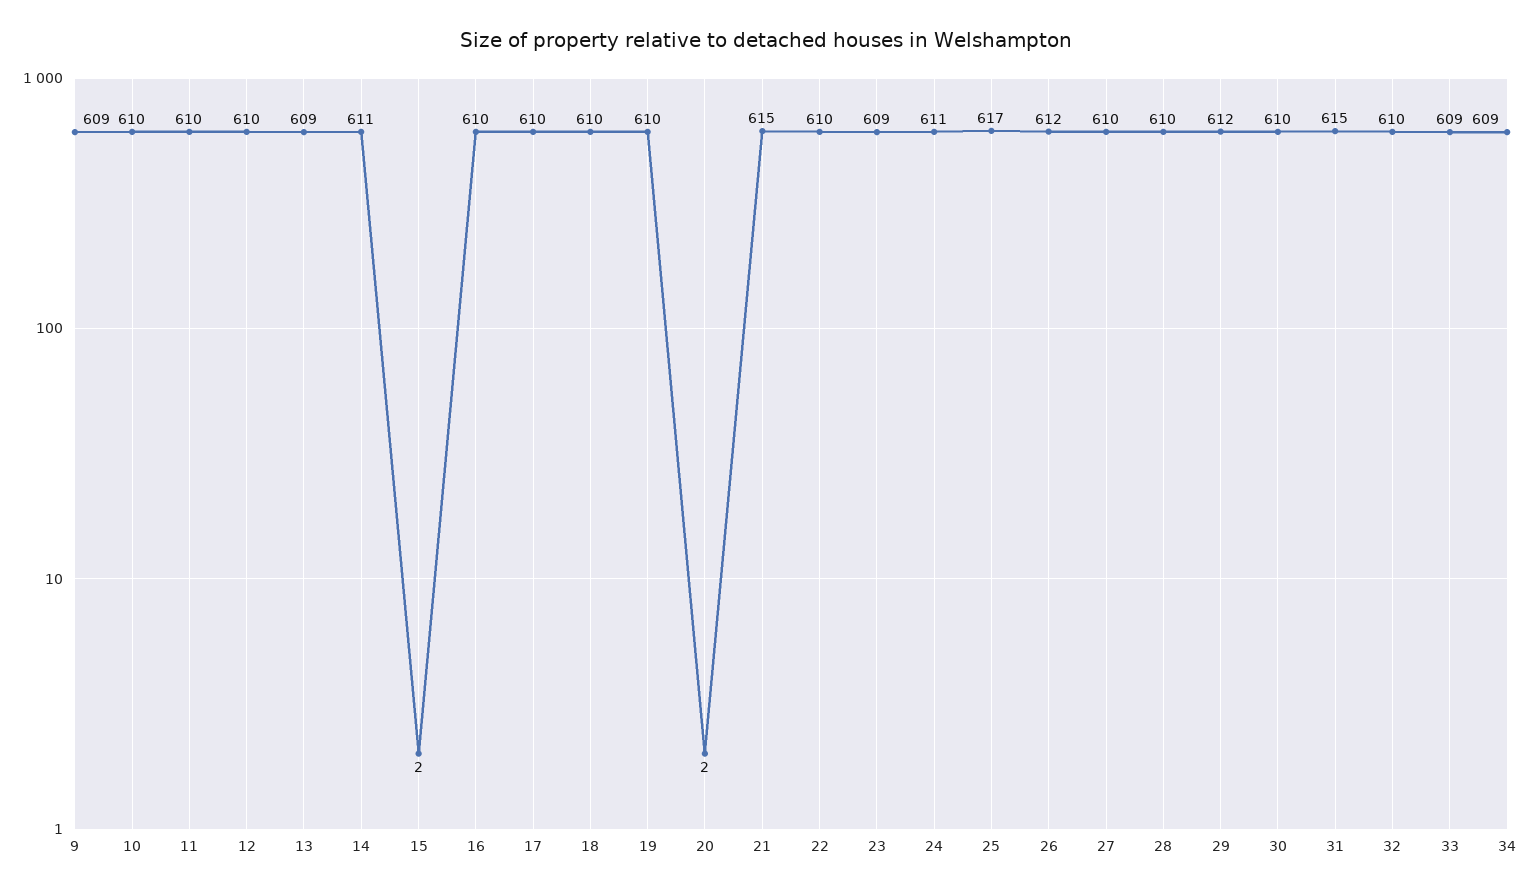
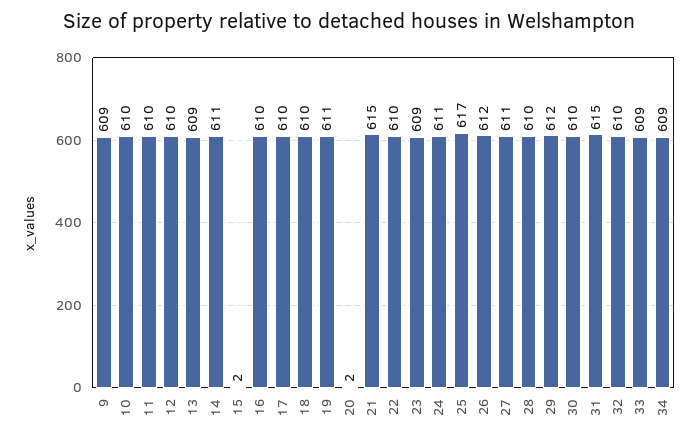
19: 610 -> 611
27: 610 -> 611

